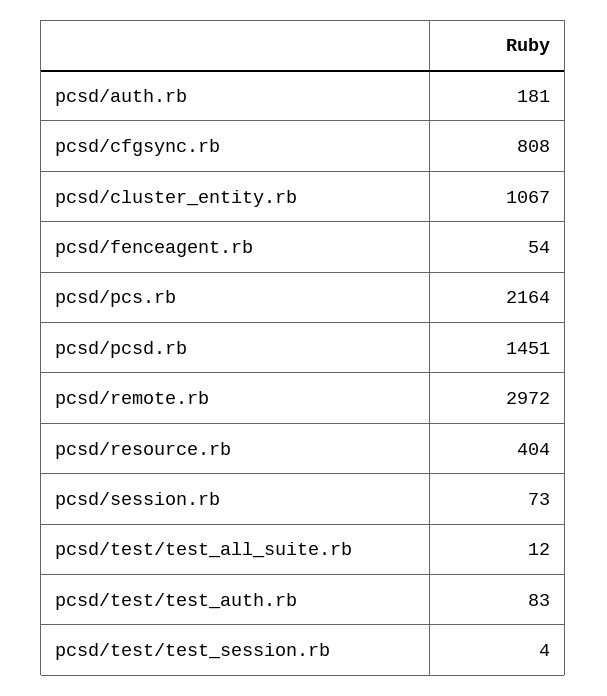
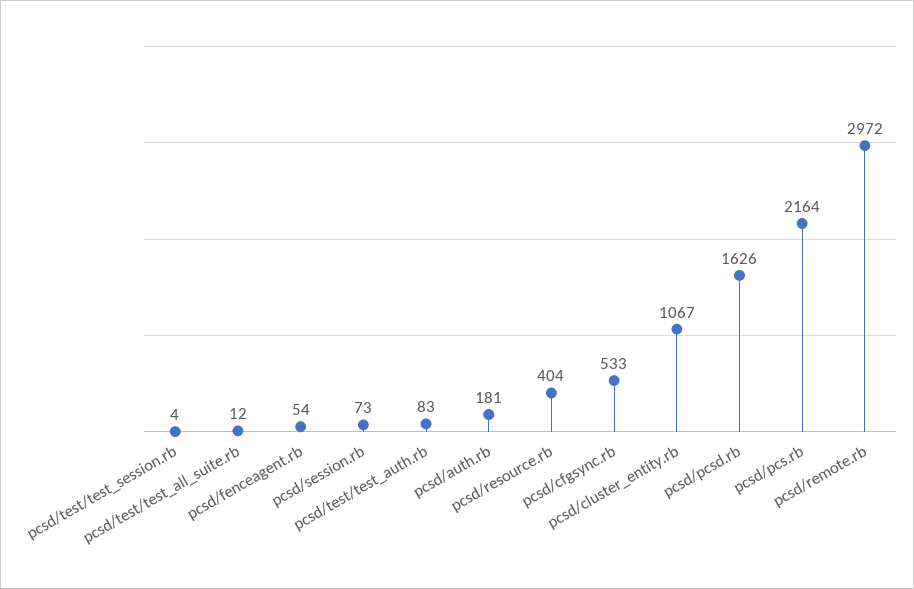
pcsd/cfgsync.rb: 808 -> 533
pcsd/pcsd.rb: 1451 -> 1626

